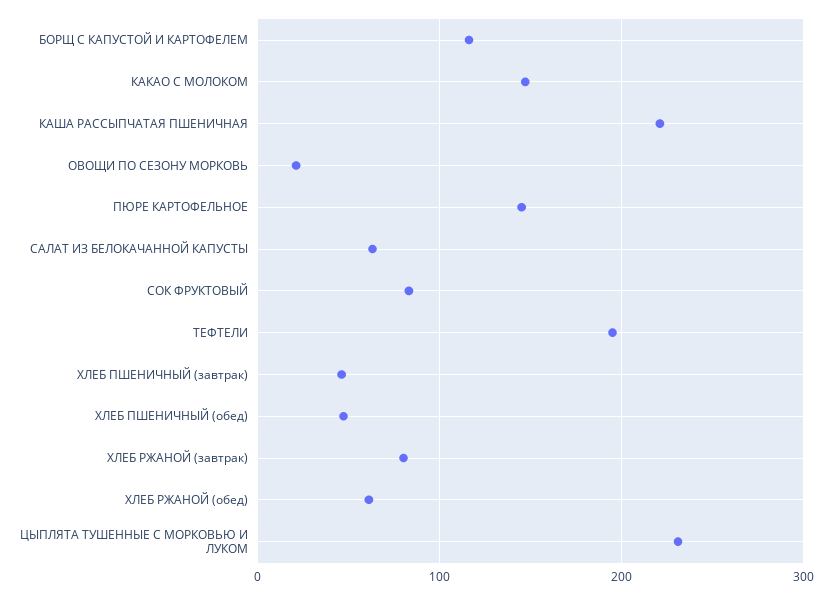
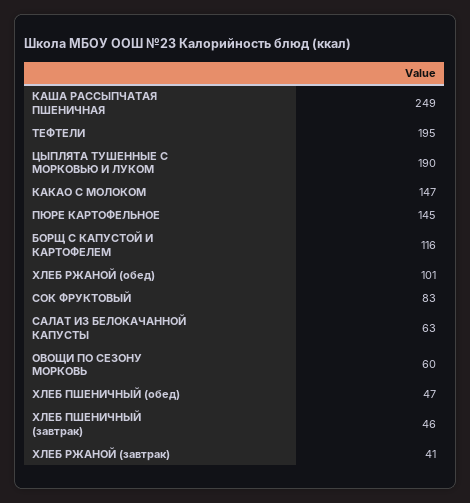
КАША РАССЫПЧАТАЯ ПШЕНИЧНАЯ: 220 -> 249
ОВОЩИ ПО СЕЗОНУ МОРКОВЬ: 20 -> 60
ХЛЕБ РЖАНОЙ (завтрак): 80 -> 41
ХЛЕБ РЖАНОЙ (обед): 60 -> 101
ЦЫПЛЯТА ТУШЕННЫЕ С МОРКОВЬЮ И ЛУКОМ: 230 -> 190

